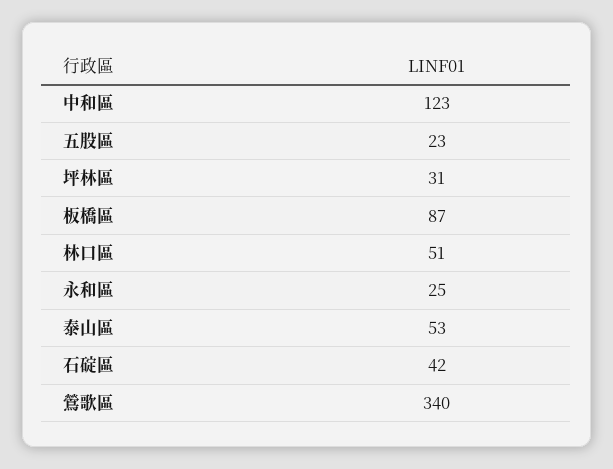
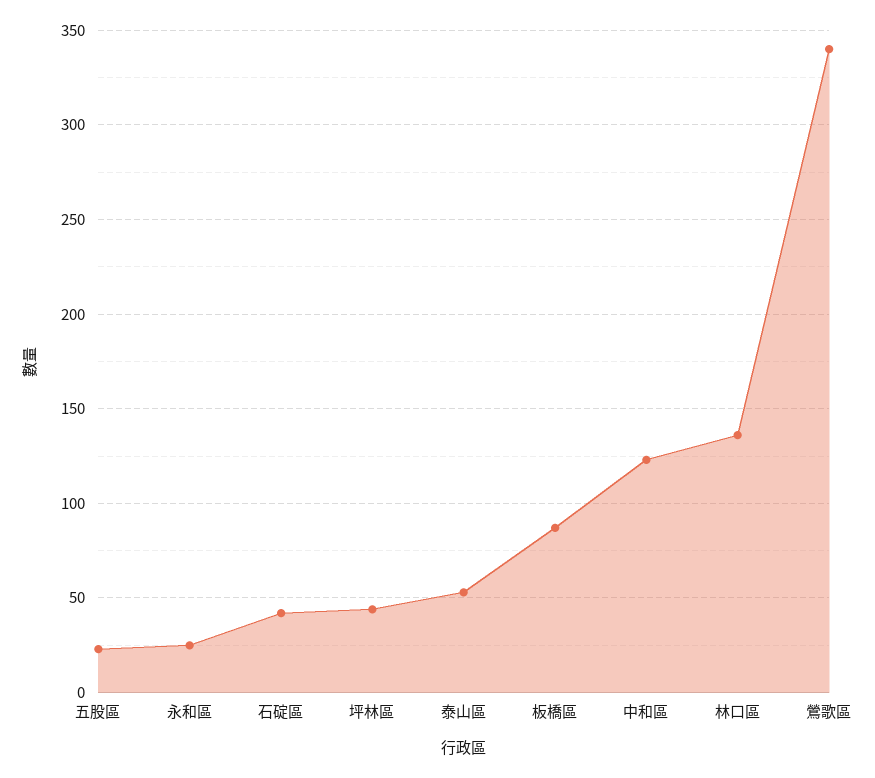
坪林區: 31 -> 45
林口區: 51 -> 135

